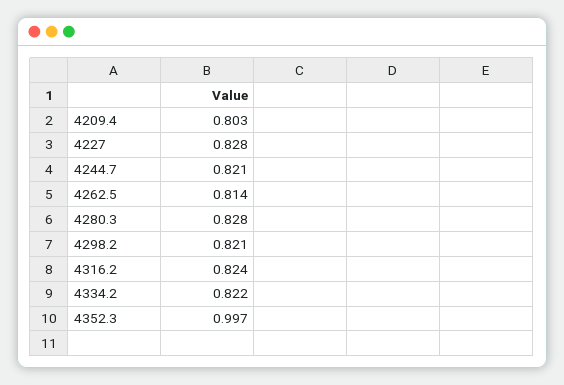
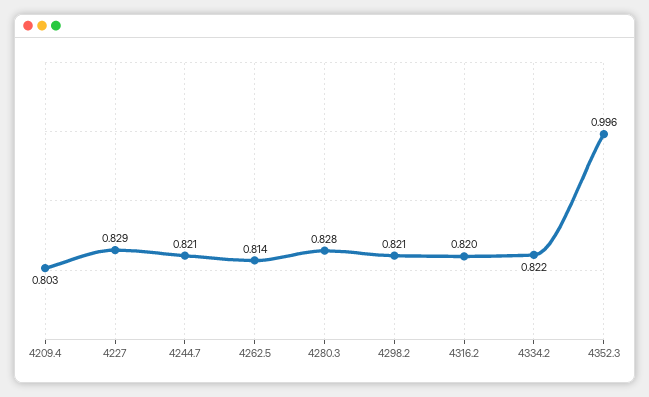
4227: 0.828 -> 0.829
4316.2: 0.824 -> 0.82
4352.3: 0.997 -> 0.996

